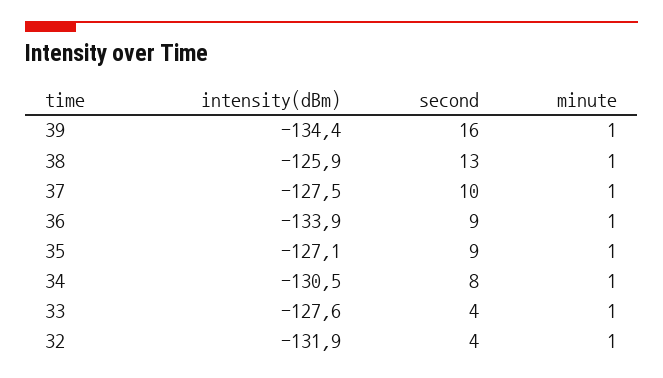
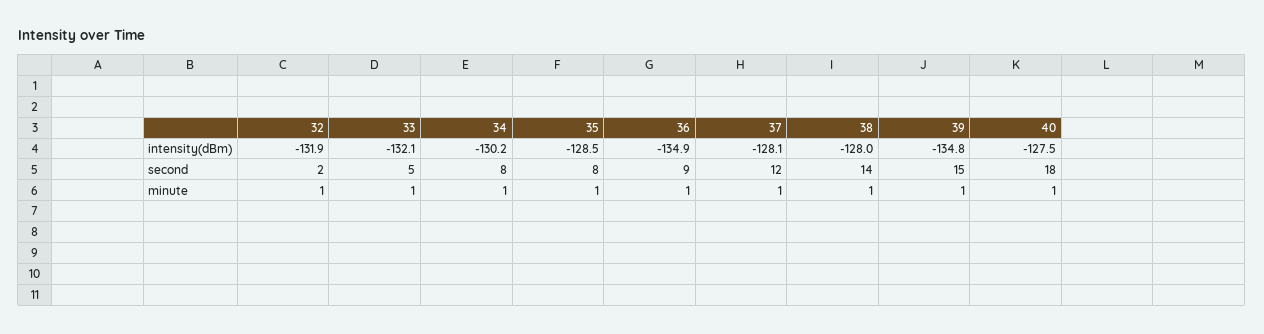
intensity(dBm), 39: -134.4 -> -134.8
second, 39: 16 -> 15
intensity(dBm), 38: -125.9 -> -128
second, 38: 13 -> 14
intensity(dBm), 37: -127.5 -> -128.1
second, 37: 10 -> 12
intensity(dBm), 36: -133.9 -> -134.9
intensity(dBm), 35: -127.1 -> -128.5
second, 35: 9 -> 8
intensity(dBm), 34: -130.5 -> -130.2
intensity(dBm), 33: -127.6 -> -132.1
second, 33: 4 -> 5
second, 32: 4 -> 2
intensity(dBm), 40: none -> -127.5
second, 40: none -> 18
minute, 40: none -> 1

